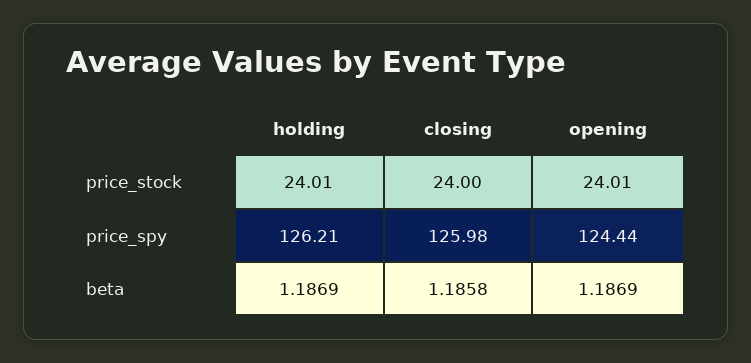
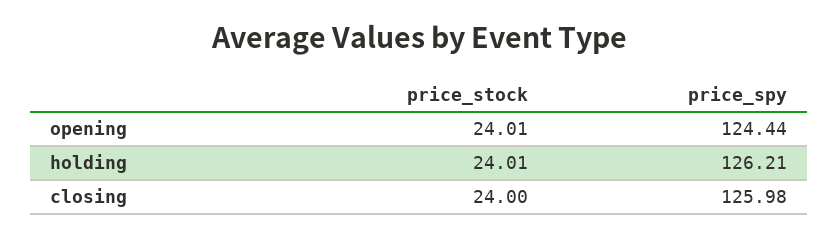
holding, beta: 1.1869 -> none
closing, beta: 1.1858 -> none
opening, beta: 1.1869 -> none

